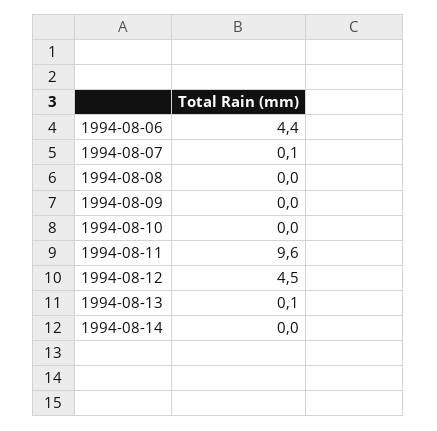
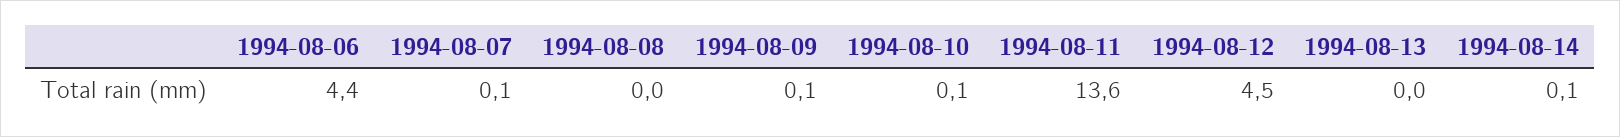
1994-08-09: 0 -> 0.1
1994-08-10: 0 -> 0.1
1994-08-11: 9.6 -> 13.6
1994-08-13: 0.1 -> 0
1994-08-14: 0 -> 0.1

